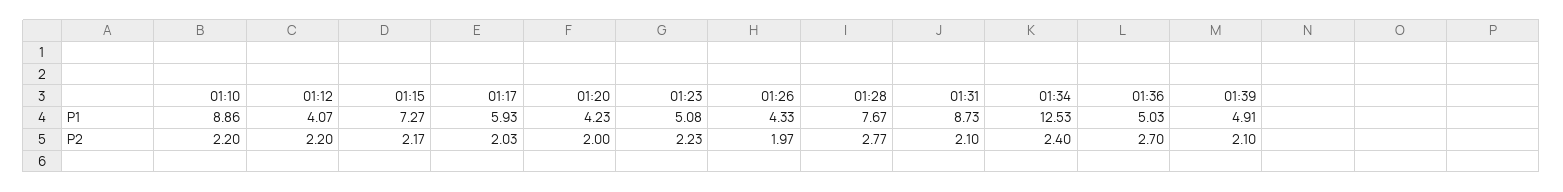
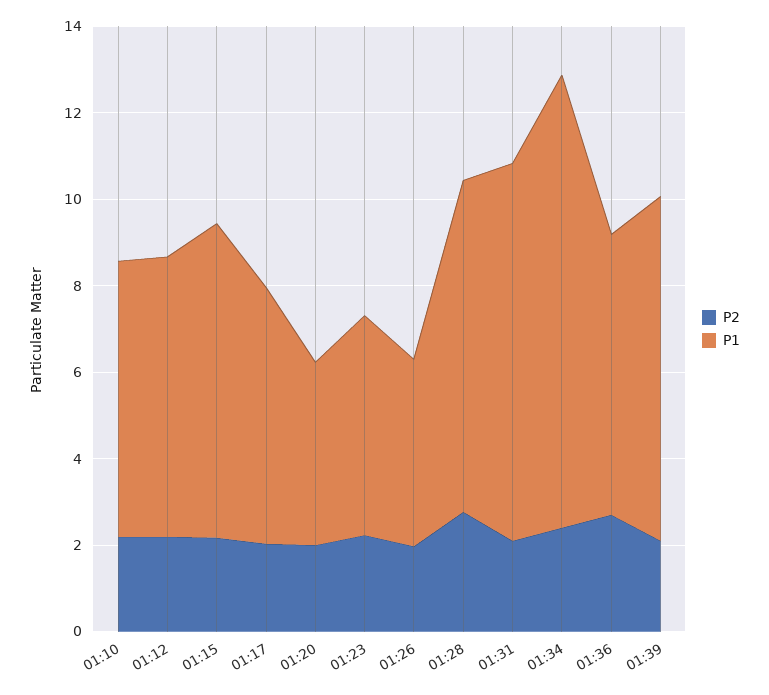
P1, 01:10: 8.86 -> 6.5
P1, 01:12: 4.07 -> 6.5
P1, 01:34: 12.53 -> 10.5
P1, 01:36: 5.03 -> 6.5
P1, 01:39: 4.91 -> 8

